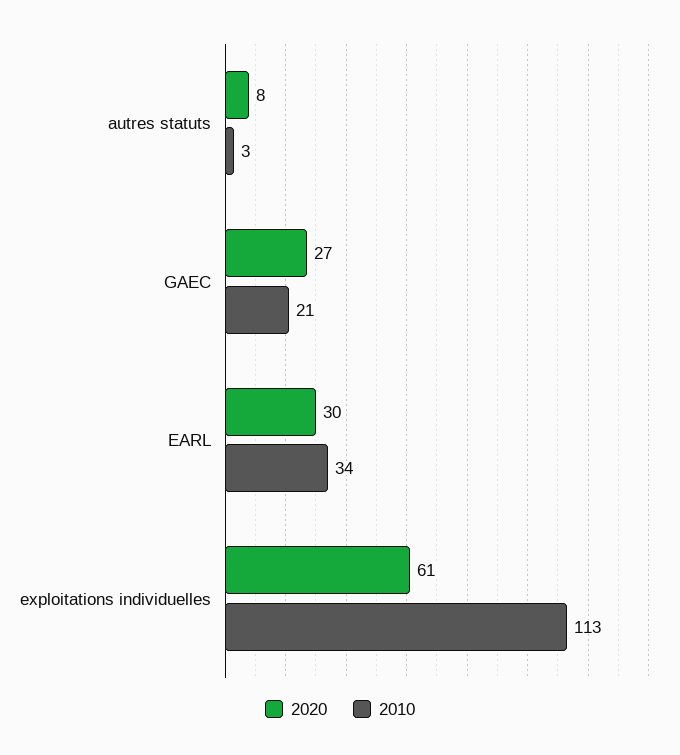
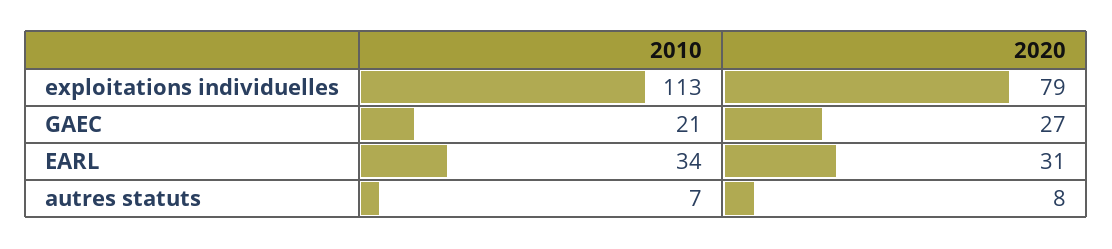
2010, autres statuts: 3 -> 7
2020, EARL: 30 -> 31
2020, exploitations individuelles: 61 -> 79

